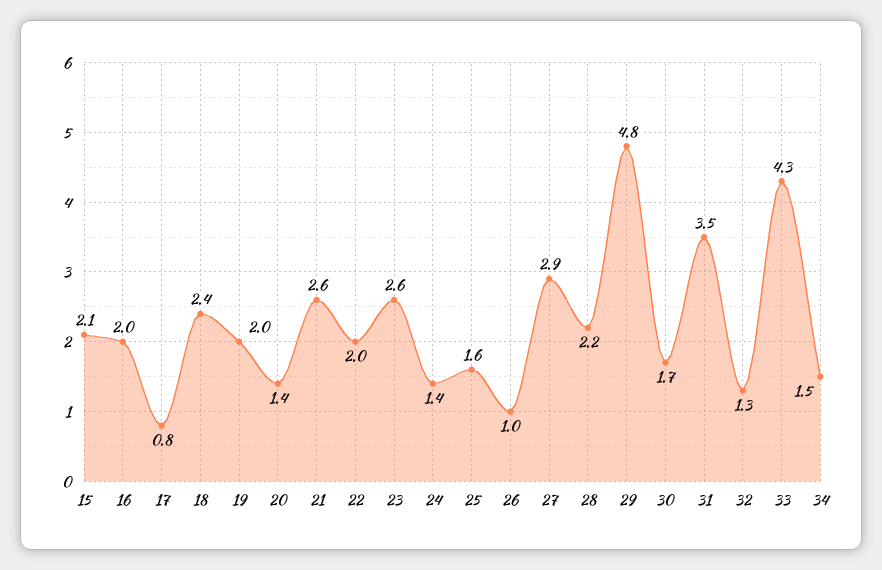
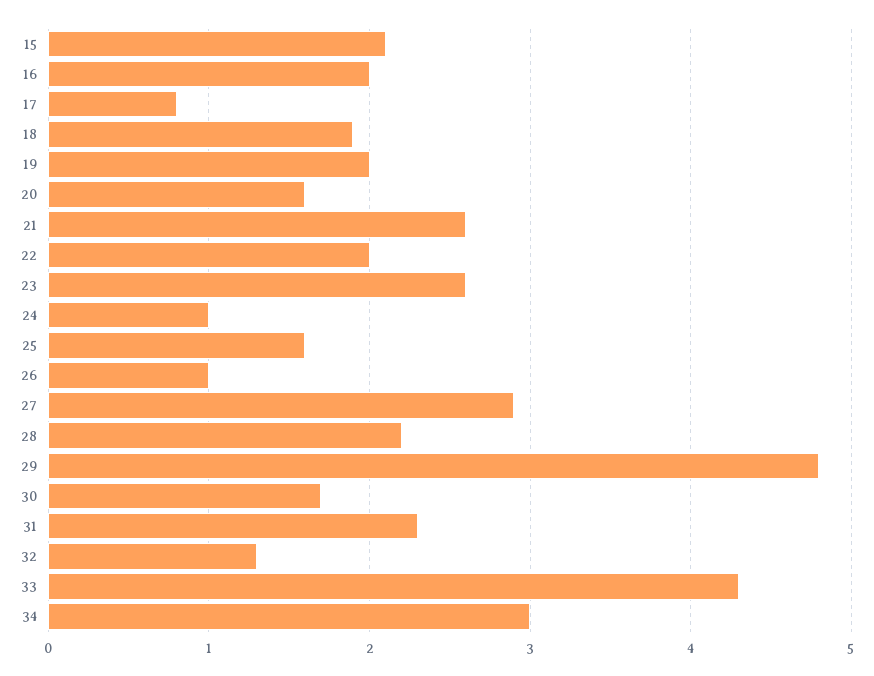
18: 2.4 -> 1.9
20: 1.4 -> 1.6
24: 1.4 -> 1
31: 3.5 -> 2.3
34: 1.5 -> 3

